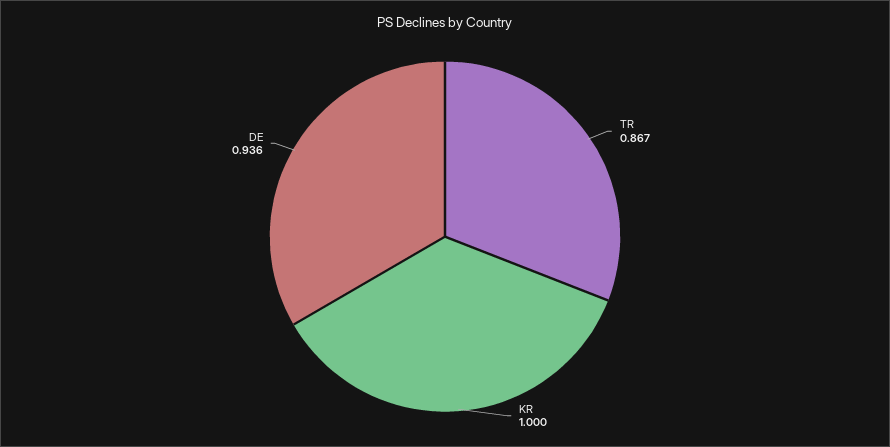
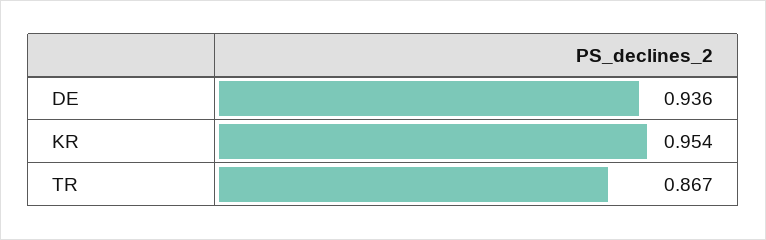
KR: 1 -> 0.954

